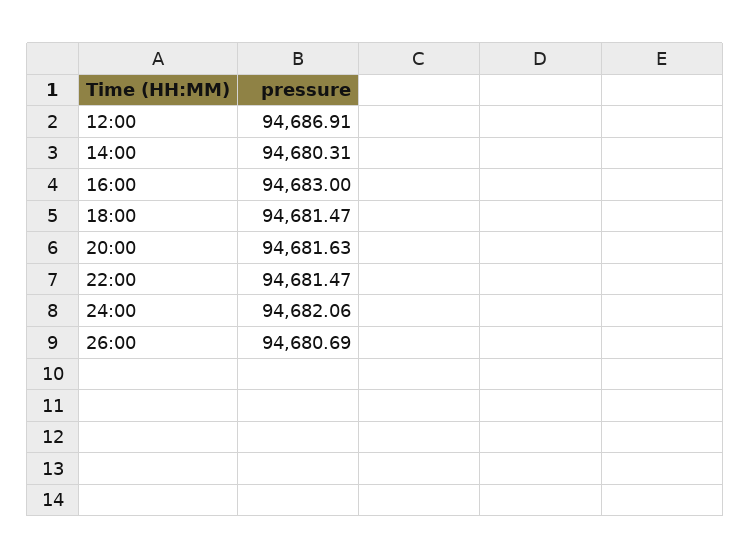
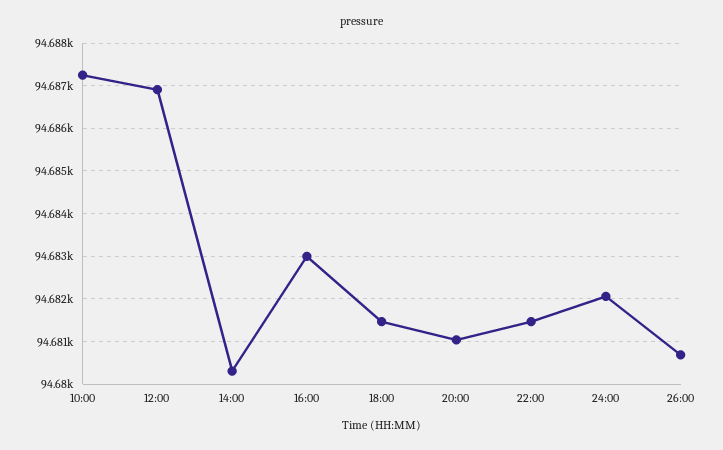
20:00: 94681.63 -> 94681
10:00: none -> 94687.2

